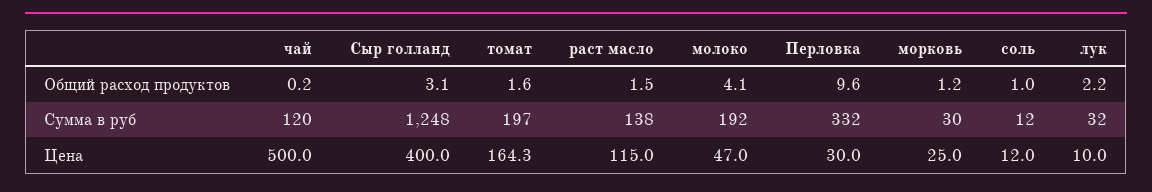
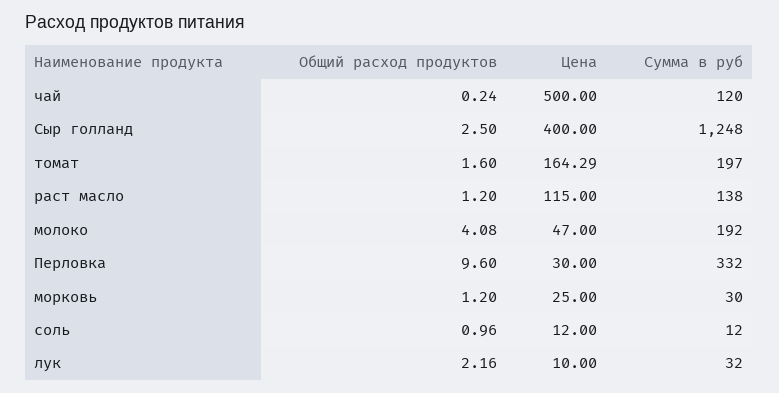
Сыр голланд, Общий расход продуктов: 3.1 -> 2.5
раст масло, Общий расход продуктов: 1.5 -> 1.2

